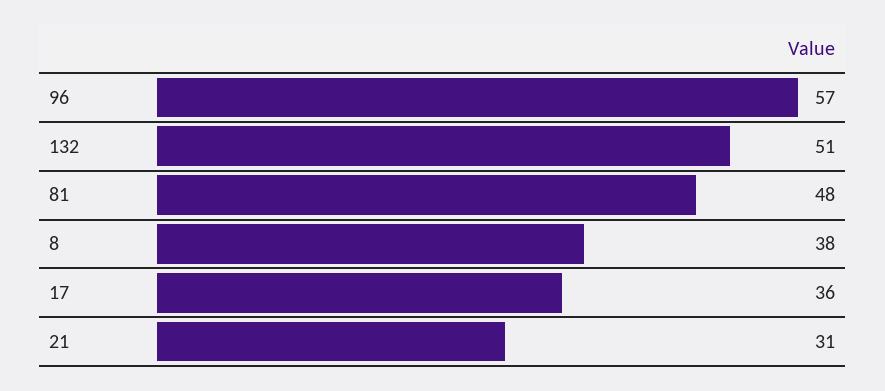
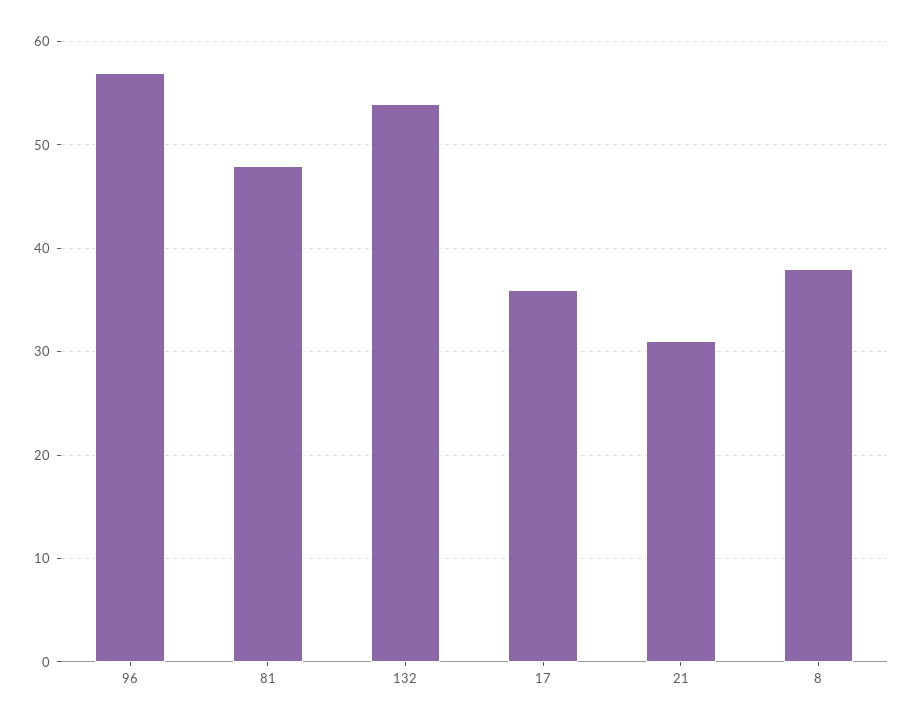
132: 51 -> 54

